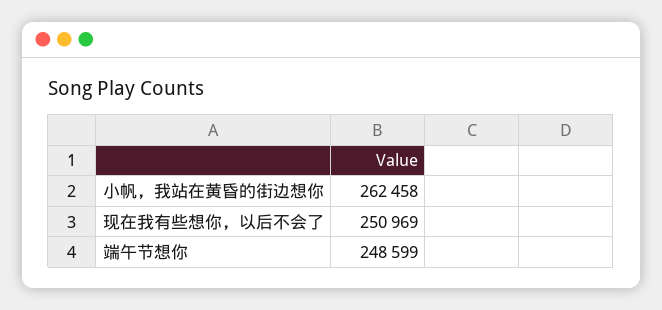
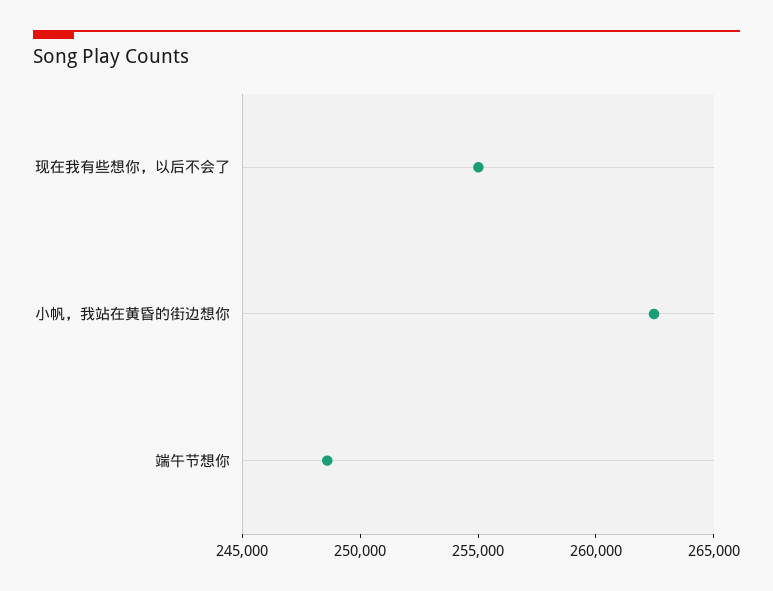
现在我有些想你，以后不会了: 250969 -> 255000

